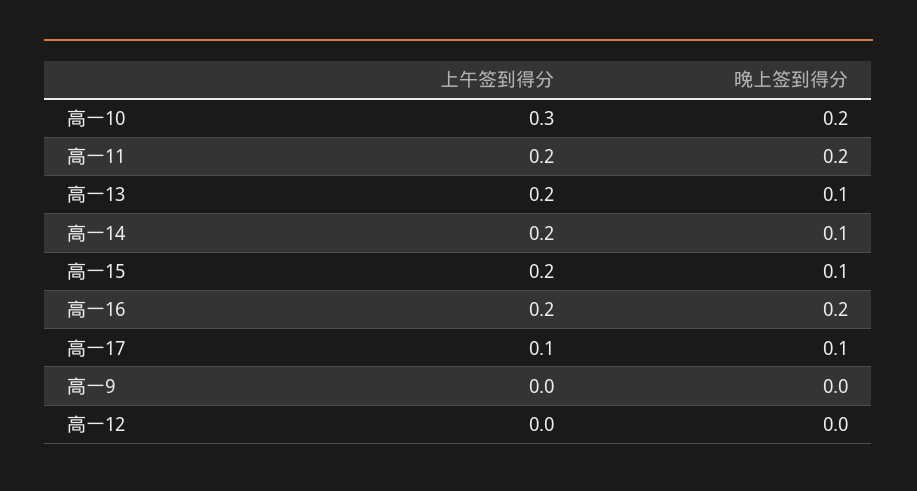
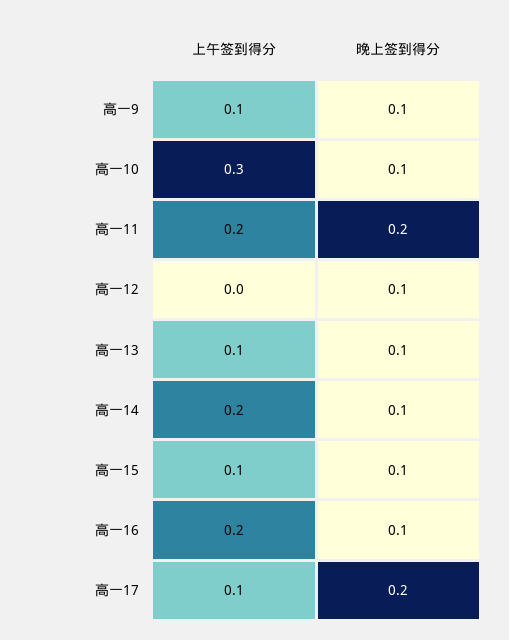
晚上签到得分, 高一10: 0.2 -> 0.1
上午签到得分, 高一13: 0.2 -> 0.1
上午签到得分, 高一15: 0.2 -> 0.1
晚上签到得分, 高一16: 0.2 -> 0.1
晚上签到得分, 高一17: 0.1 -> 0.2
上午签到得分, 高一9: 0 -> 0.1
晚上签到得分, 高一9: 0 -> 0.1
晚上签到得分, 高一12: 0 -> 0.1

